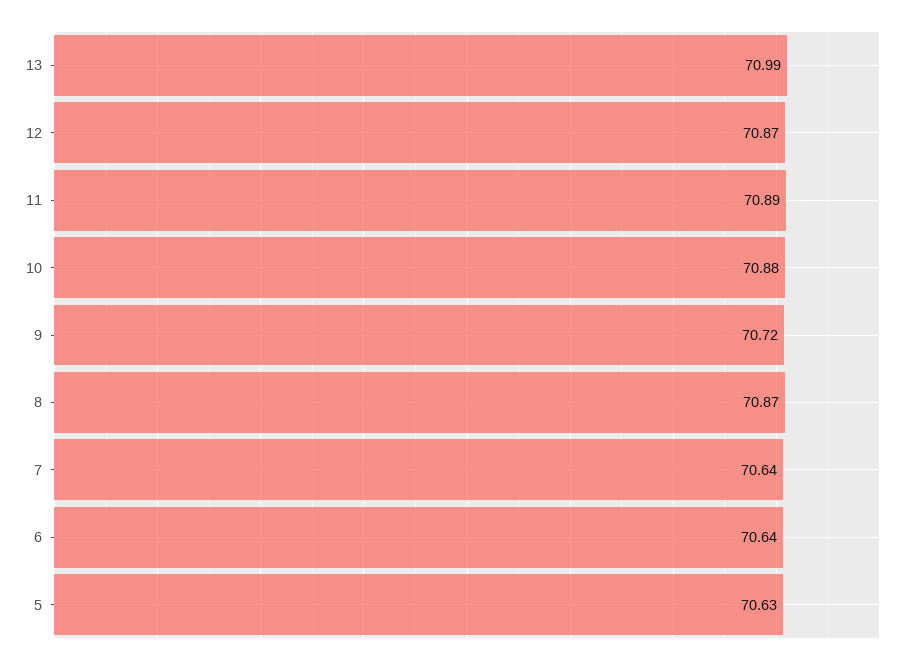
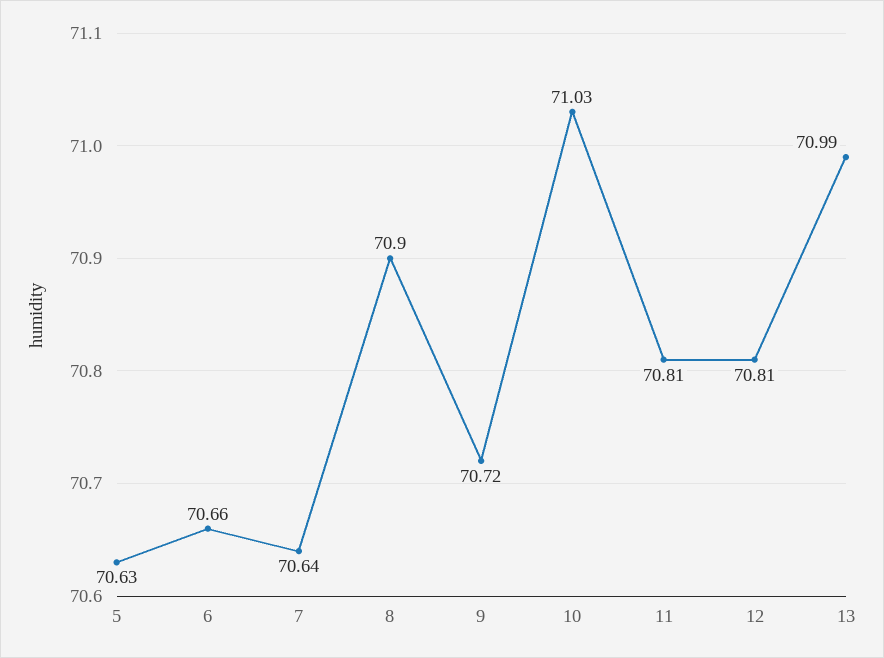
12: 70.87 -> 70.81
11: 70.89 -> 70.81
10: 70.88 -> 71.03
8: 70.87 -> 70.9
6: 70.64 -> 70.66

